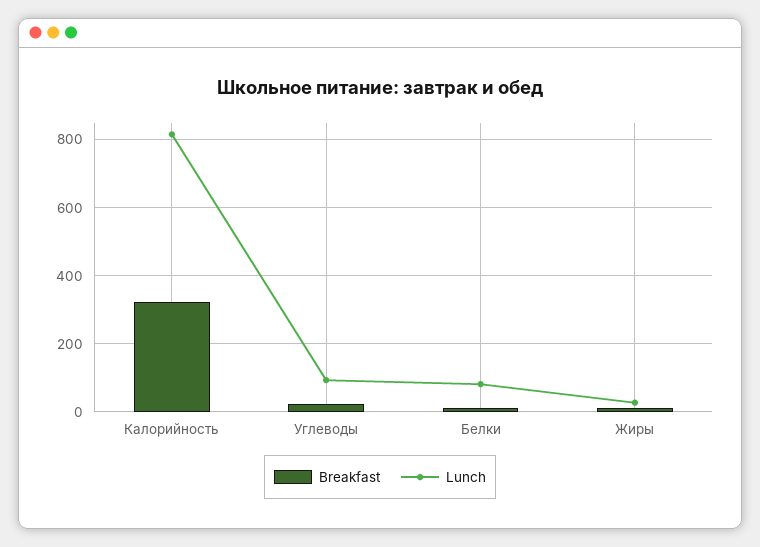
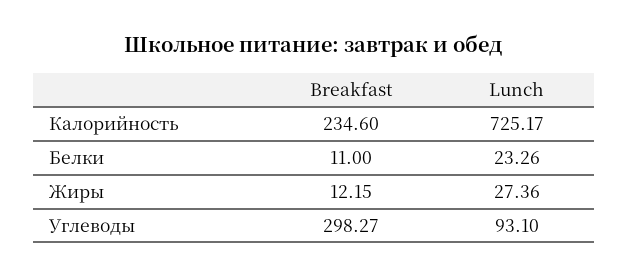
Breakfast, Калорийность: 320 -> 234.6
Lunch, Калорийность: 820 -> 725.17
Breakfast, Углеводы: 20 -> 298.27
Lunch, Белки: 80 -> 23.26

